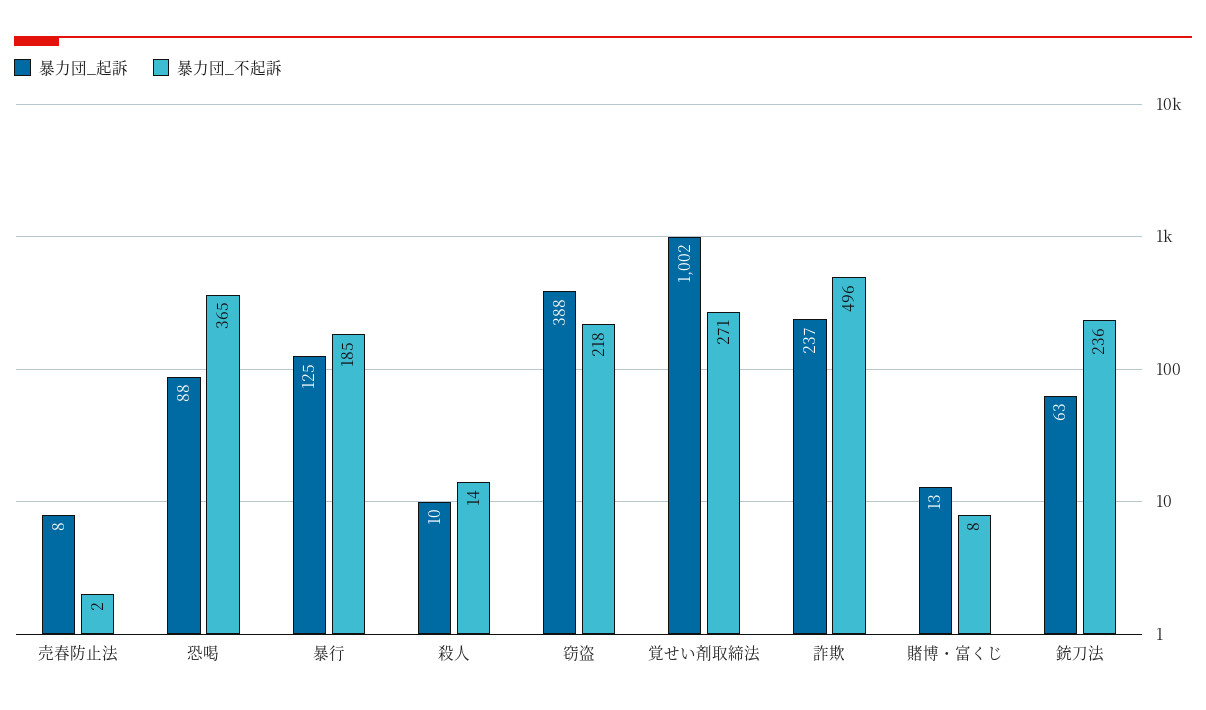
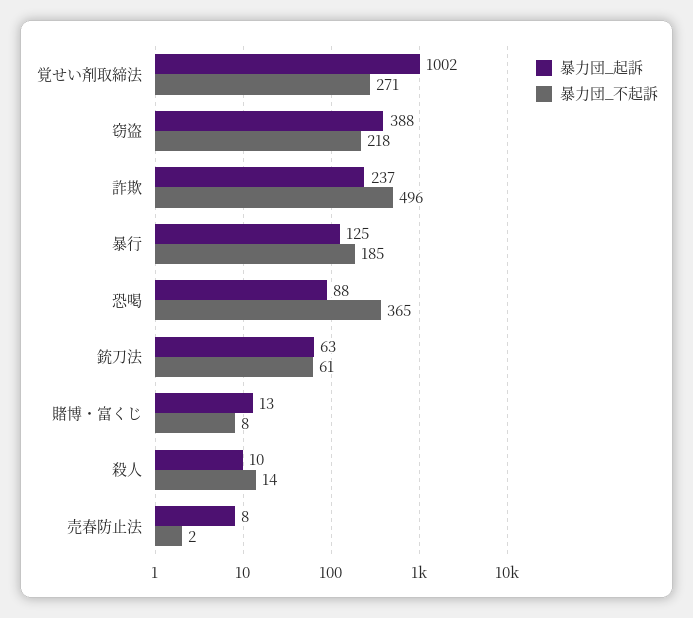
暴力団_不起訴, 銃刀法: 236 -> 61

